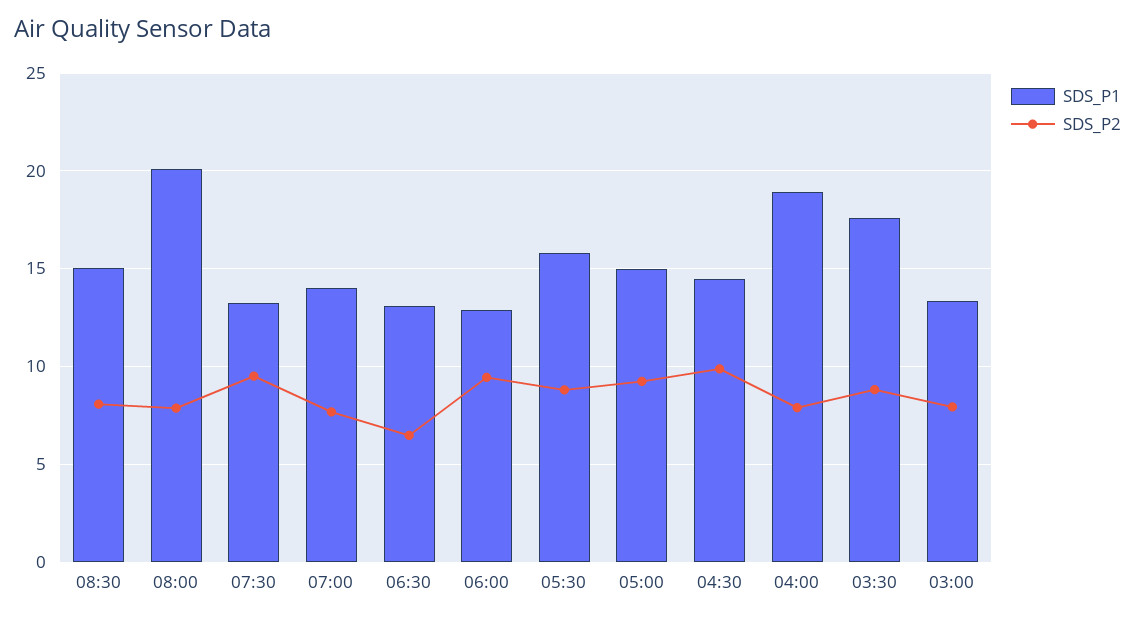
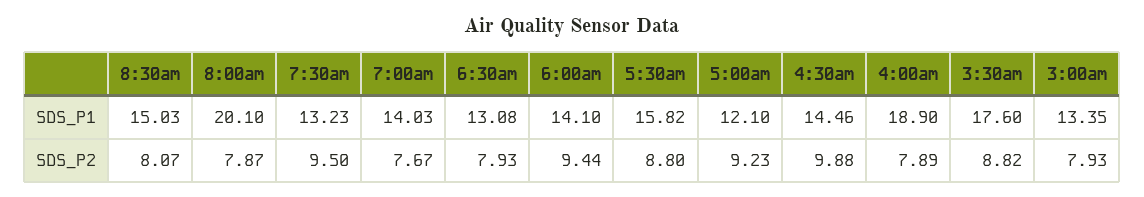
SDS_P2, 06:30: 6.5 -> 7.93
SDS_P1, 06:00: 13 -> 14.1
SDS_P1, 05:00: 15 -> 12.1

